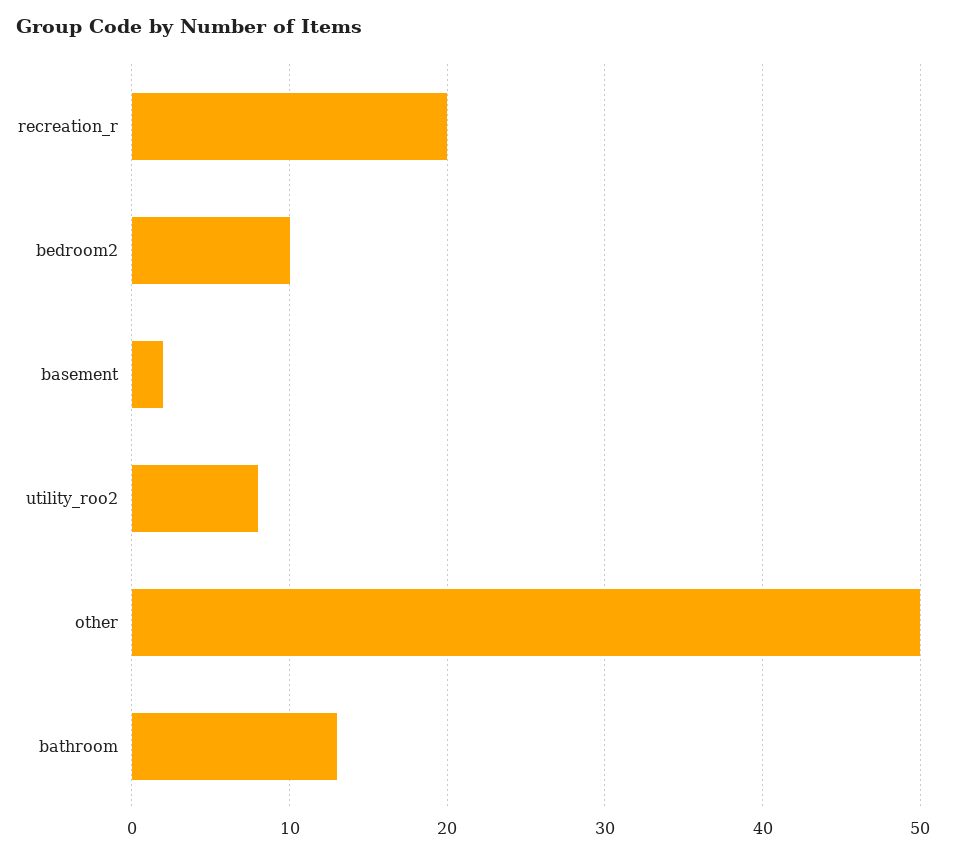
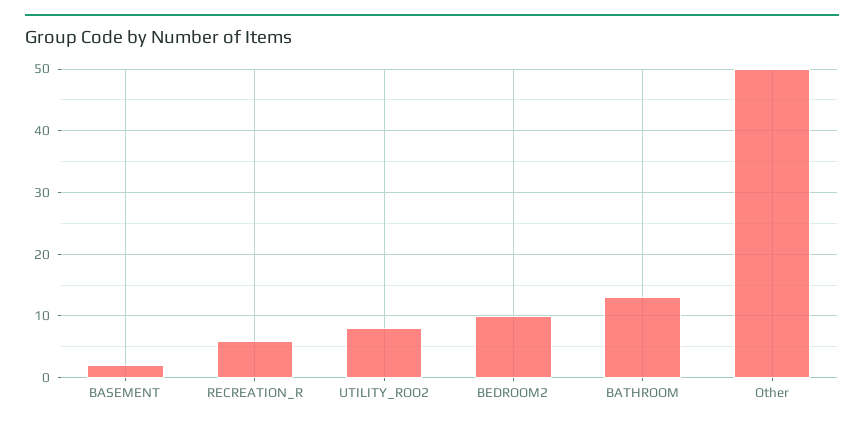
recreation_r: 20 -> 6

